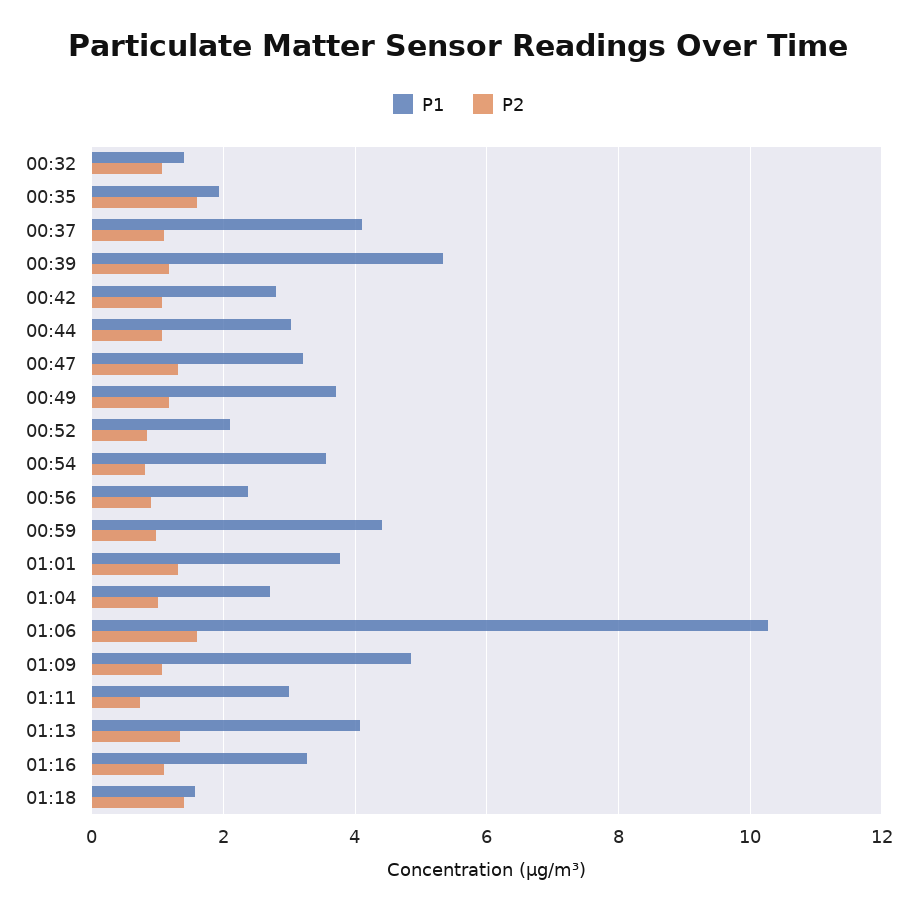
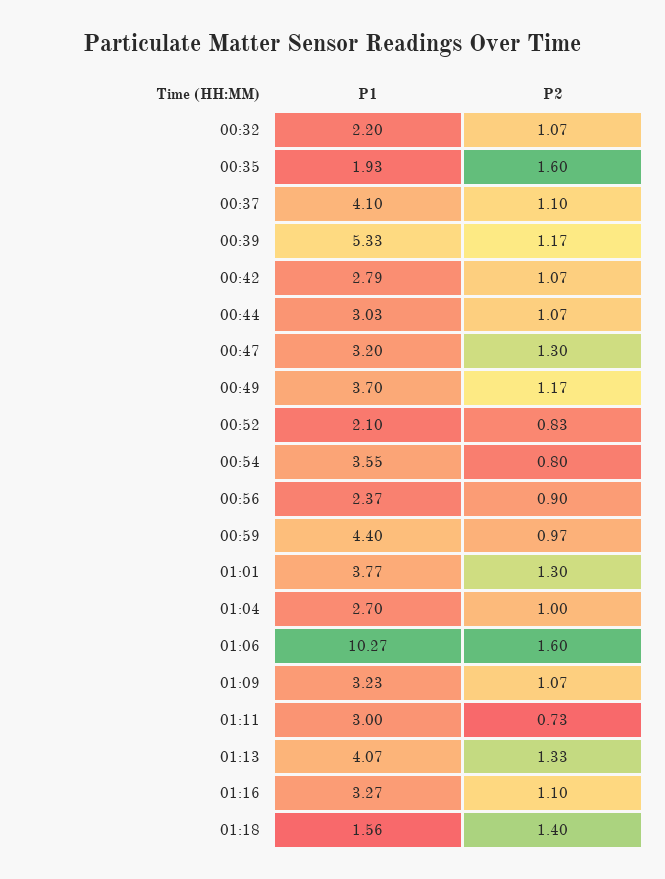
P1, 00:32: 1.4 -> 2.2
P1, 01:09: 4.8 -> 3.23

